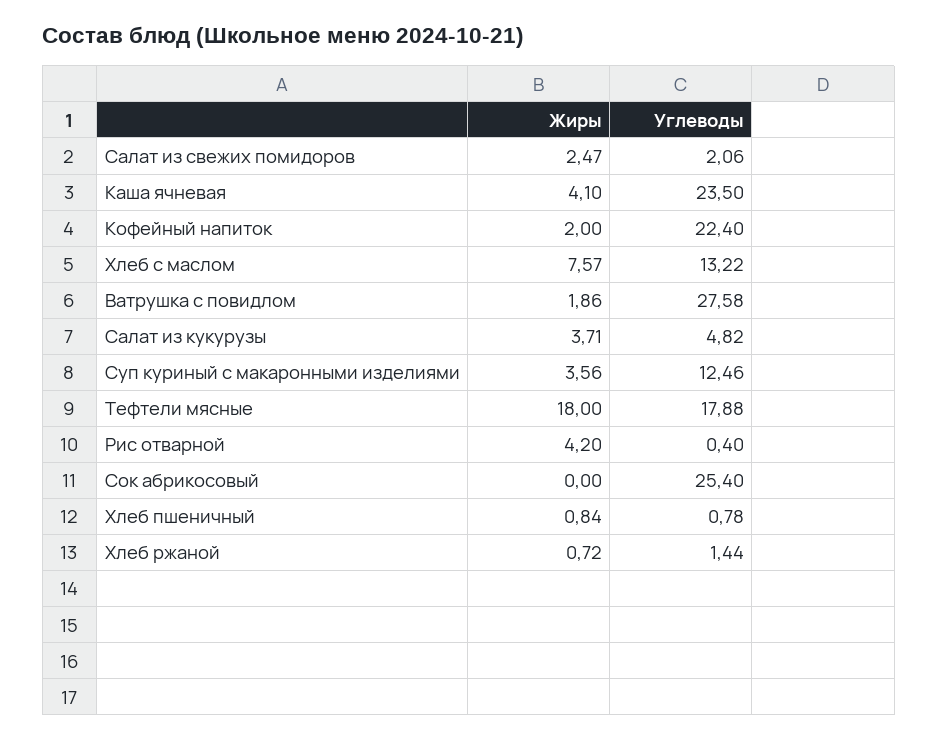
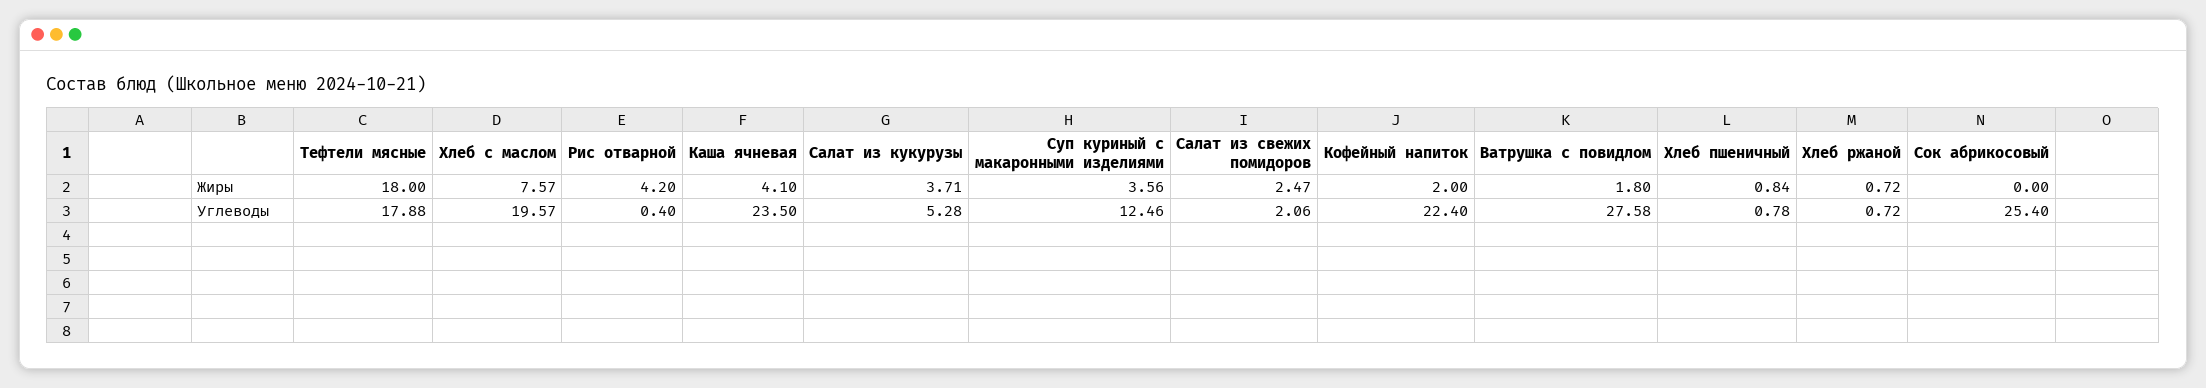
Углеводы, Хлеб с маслом: 13.22 -> 19.57
Жиры, Ватрушка с повидлом: 1.86 -> 1.8
Углеводы, Салат из кукурузы: 4.82 -> 5.28
Углеводы, Хлеб ржаной: 1.44 -> 0.72

